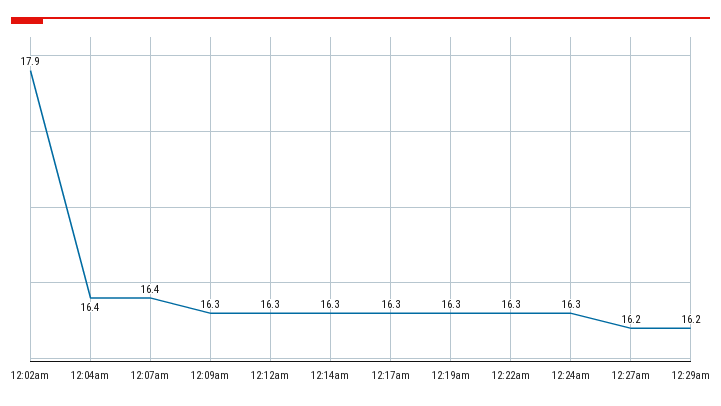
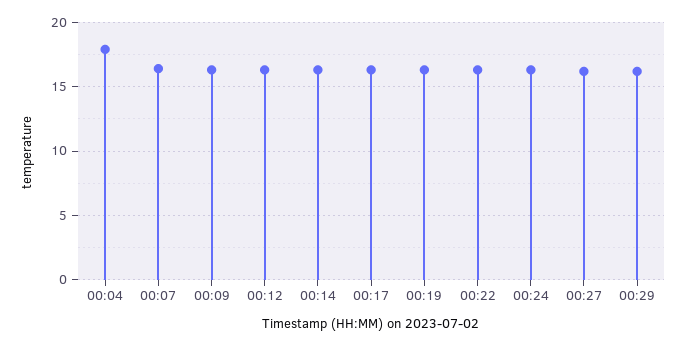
12:02am: 17.9 -> none
12:04am: 16.4 -> 18

